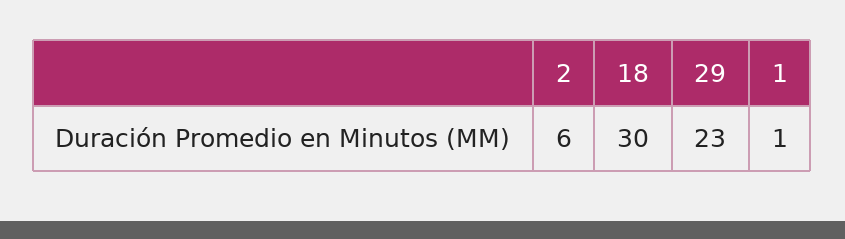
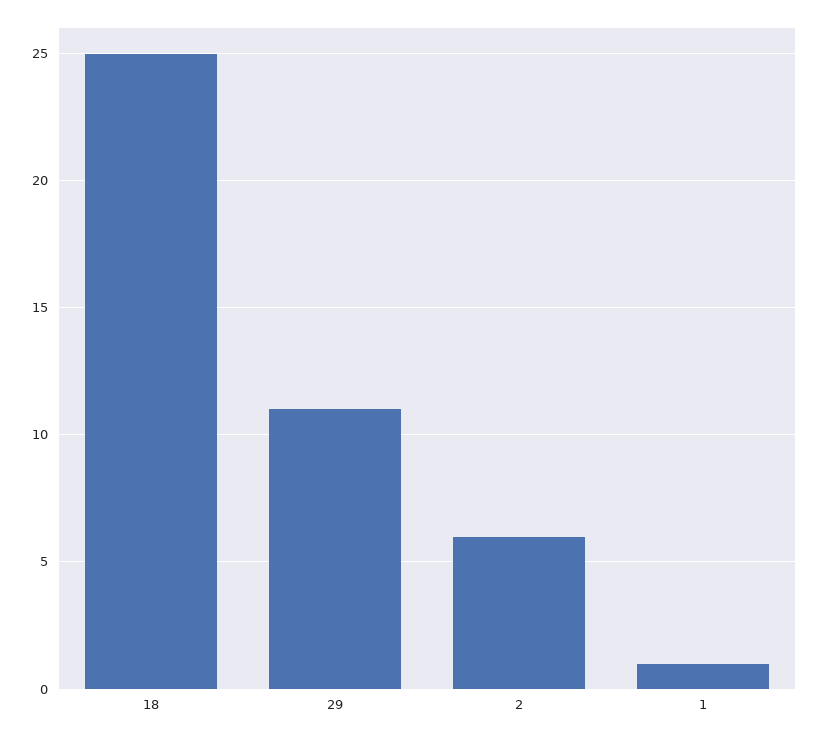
18: 30 -> 25
29: 23 -> 11

